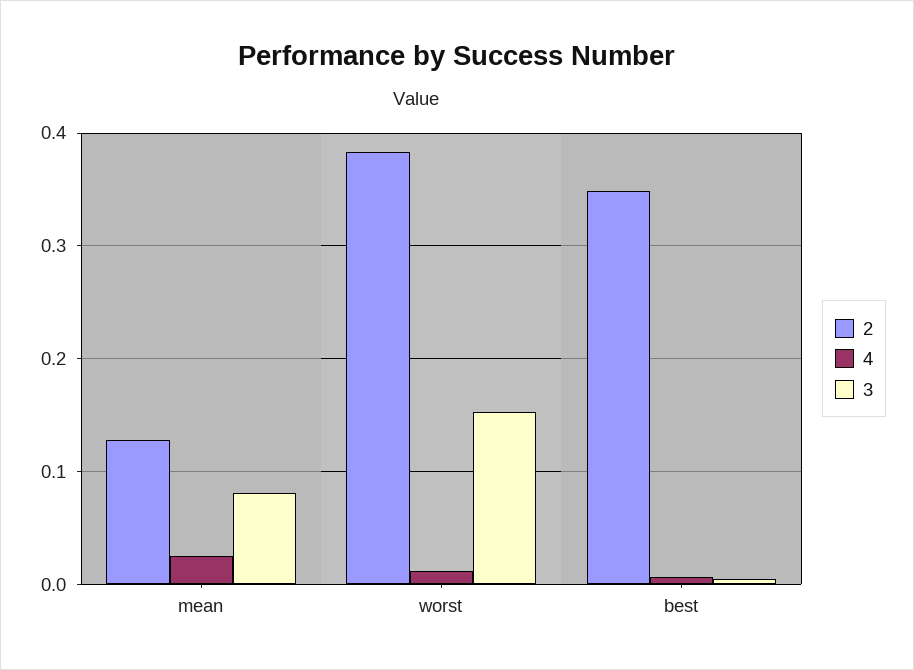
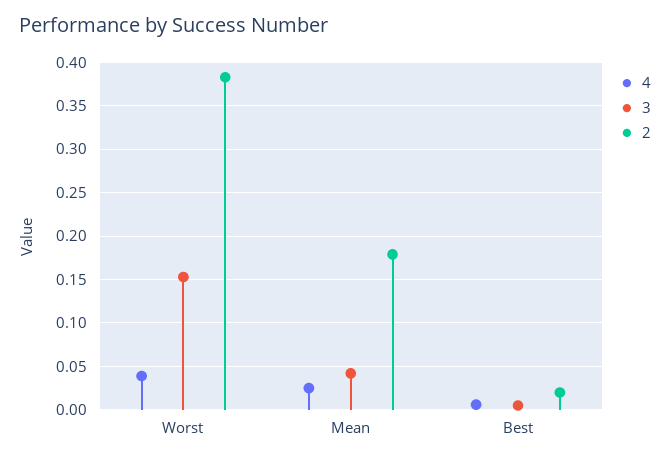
2, mean: 0.13 -> 0.18
3, mean: 0.08 -> 0.04
4, worst: 0.01 -> 0.04
2, best: 0.35 -> 0.02

